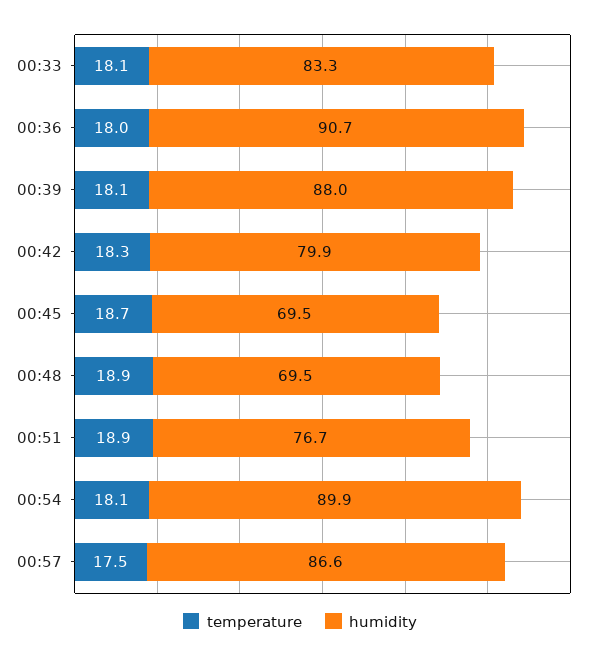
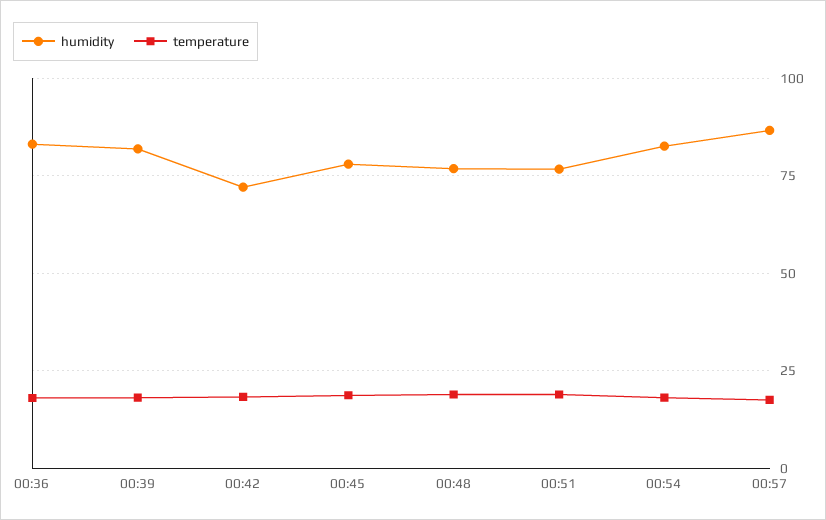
temperature, 00:33: 18.1 -> none
humidity, 00:33: 83.3 -> none
humidity, 00:36: 90.7 -> 82.5
humidity, 00:39: 88 -> 82.5
humidity, 00:42: 79.9 -> 72.5
humidity, 00:45: 69.5 -> 77.5
humidity, 00:48: 69.5 -> 77.5
humidity, 00:54: 89.9 -> 82.5

